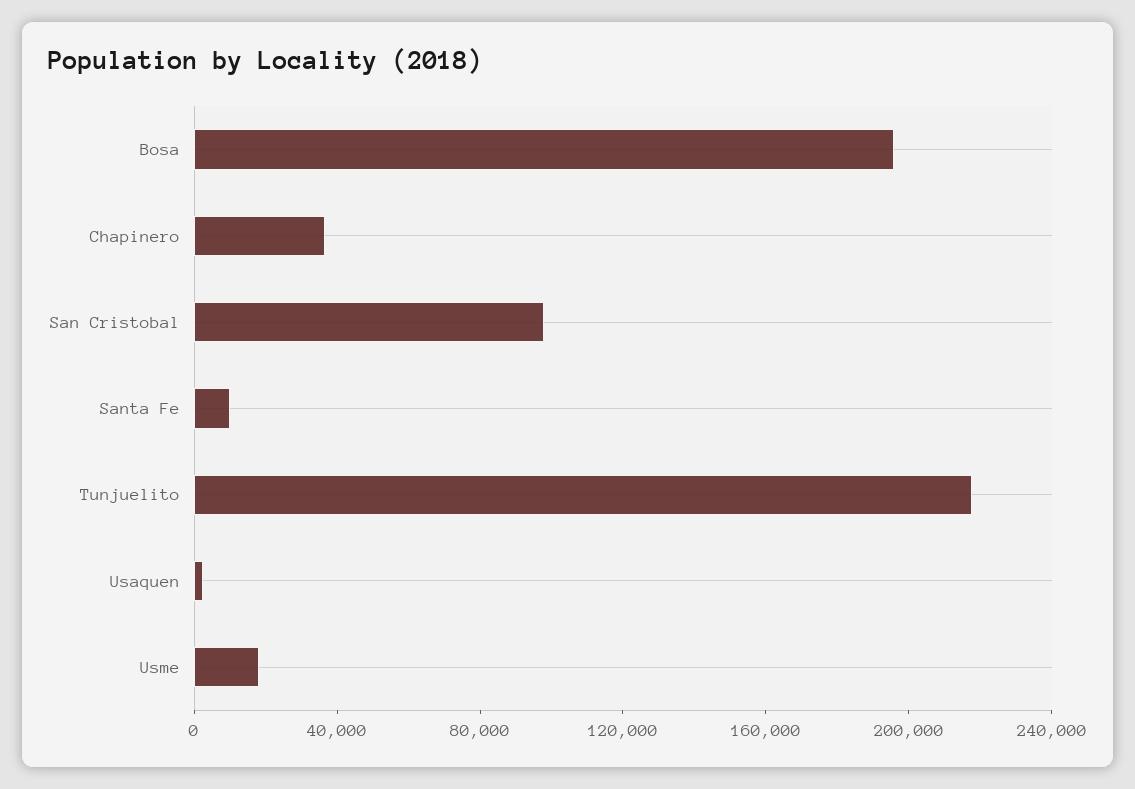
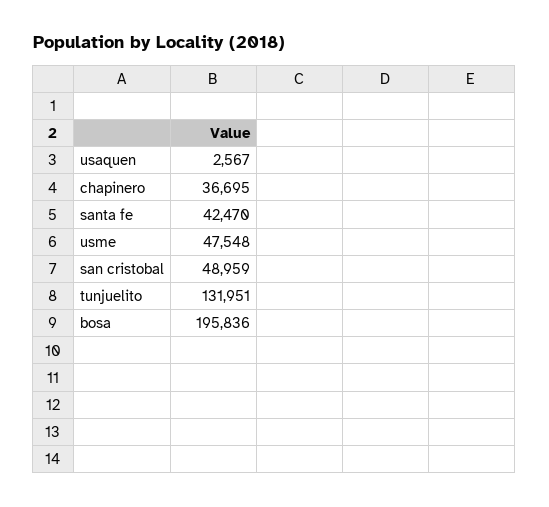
San Cristobal: 100000 -> 48959
Santa Fe: 10000 -> 42470
Tunjuelito: 220000 -> 131951
Usme: 20000 -> 47548

